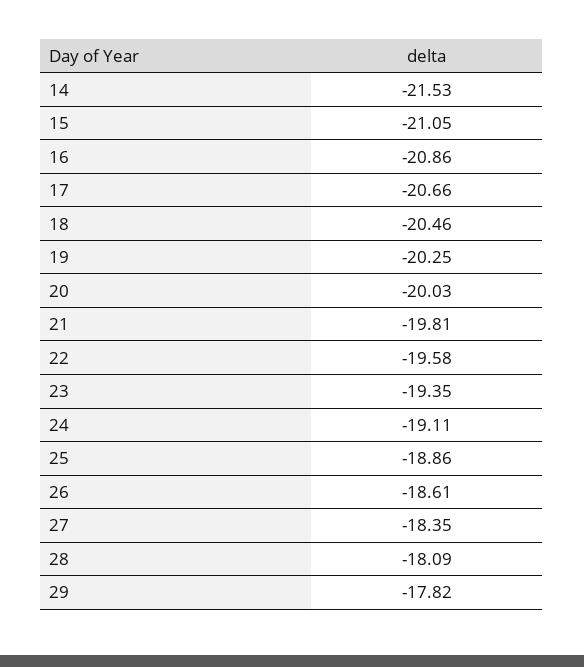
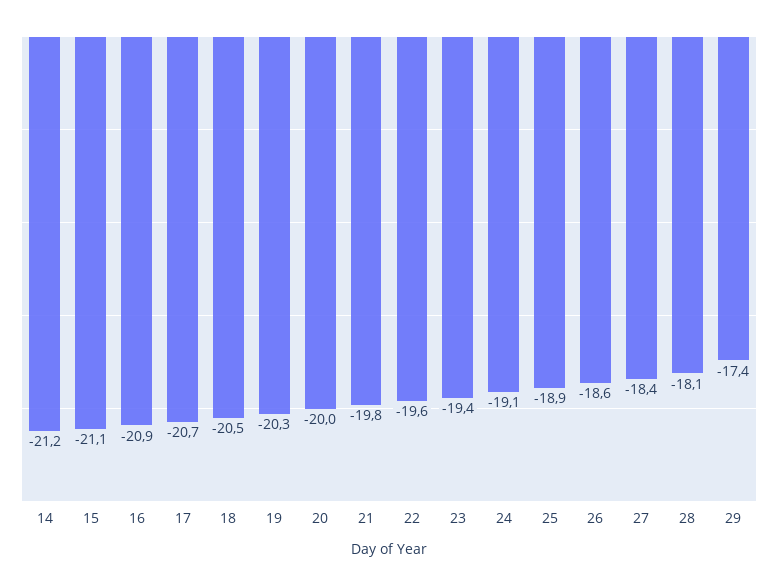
14: -21.53 -> -21.2
29: -17.82 -> -17.4

